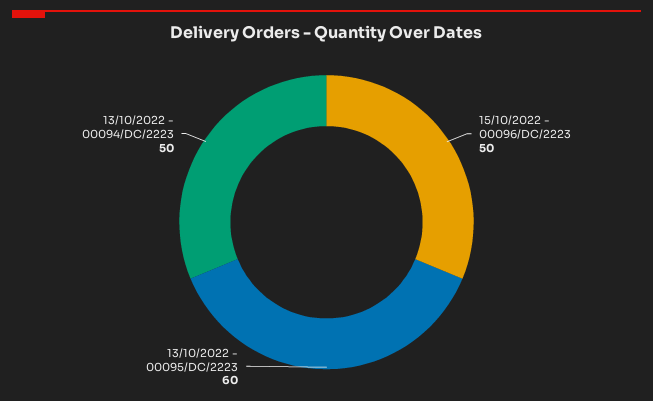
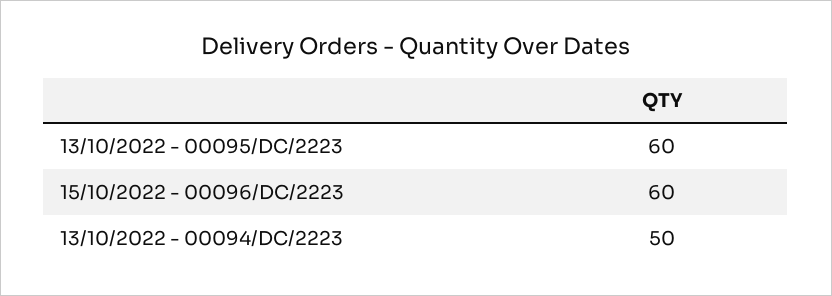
15/10/2022 - 00096/DC/2223: 50 -> 60

